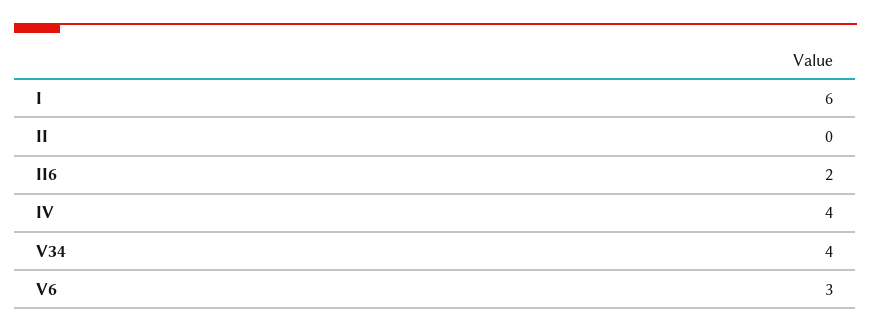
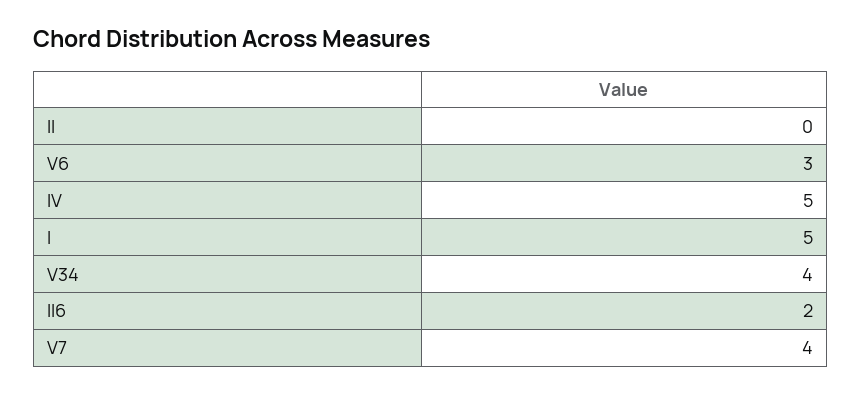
I: 6 -> 5
IV: 4 -> 5
V7: none -> 4

